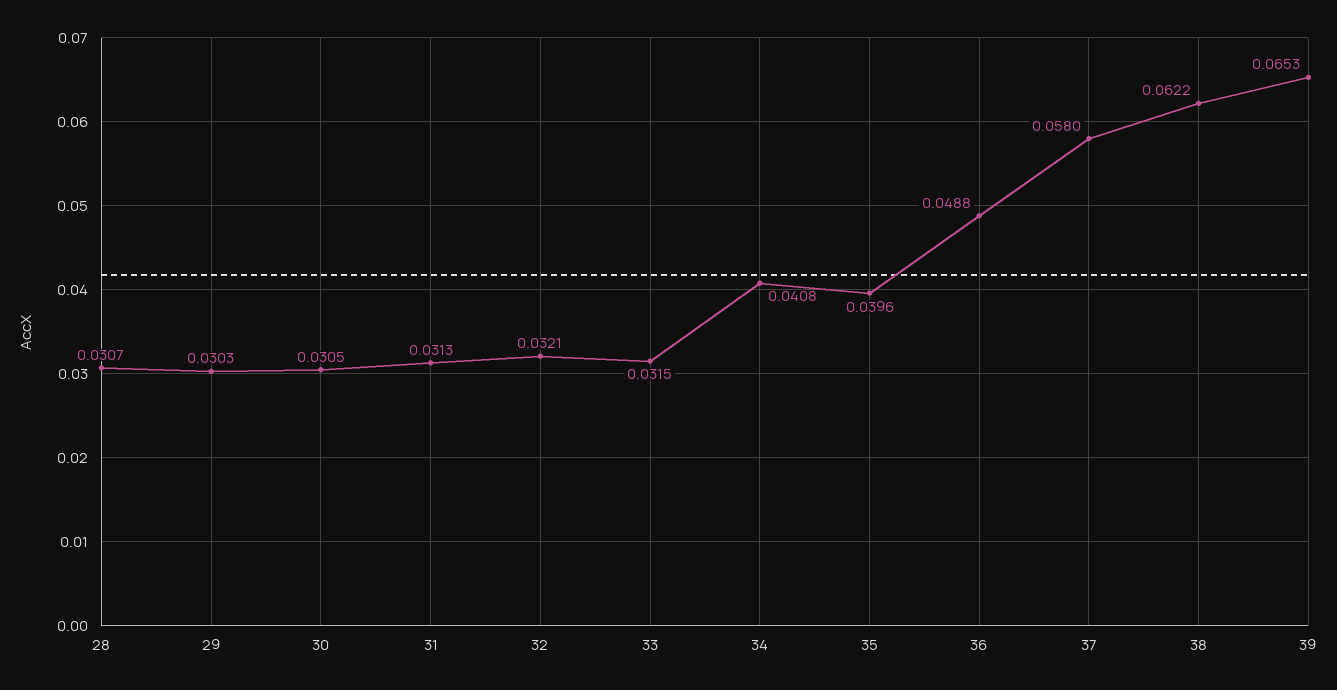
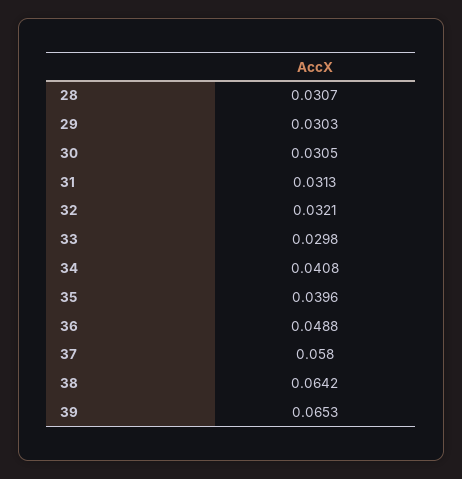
33: 0.0315 -> 0.0298
38: 0.0622 -> 0.0642

